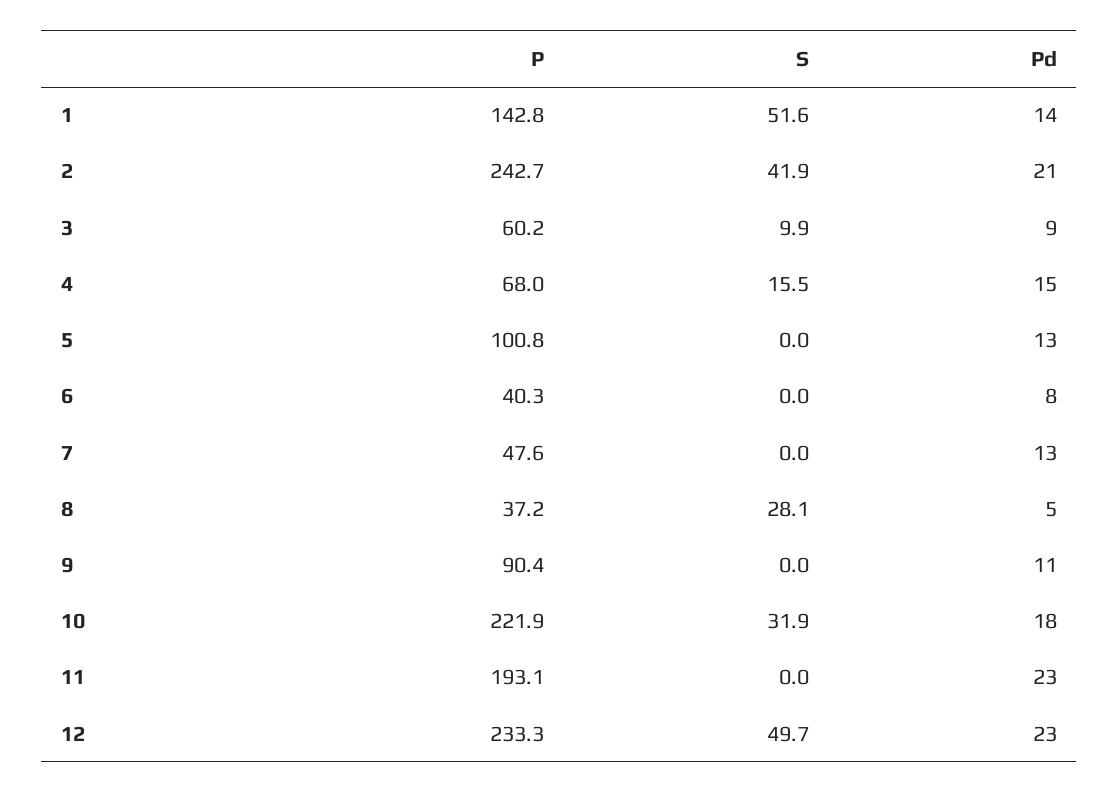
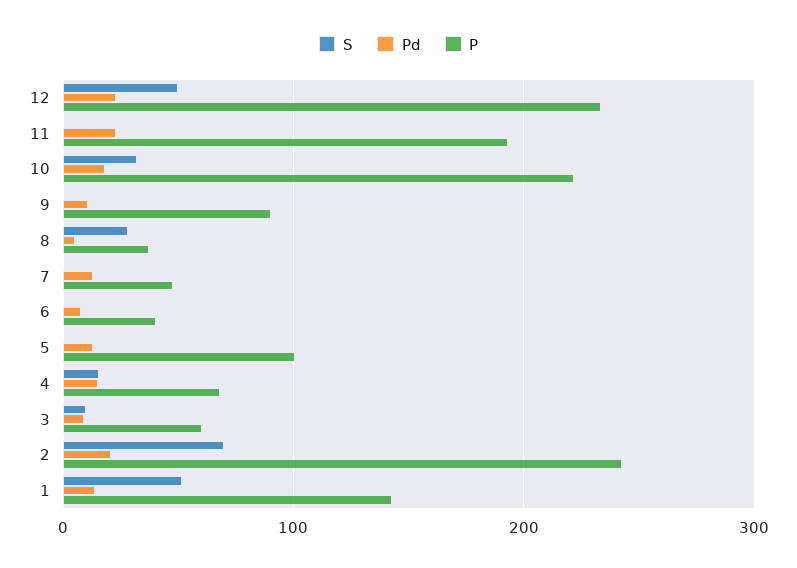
S, 2: 41.9 -> 70

